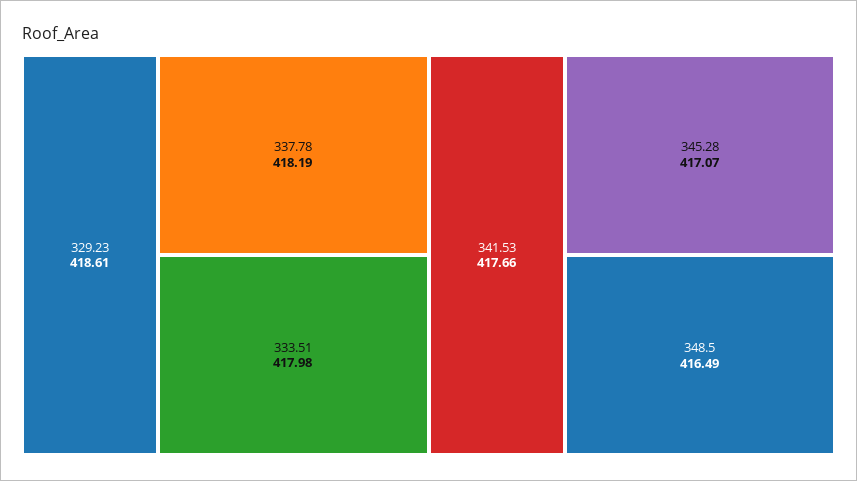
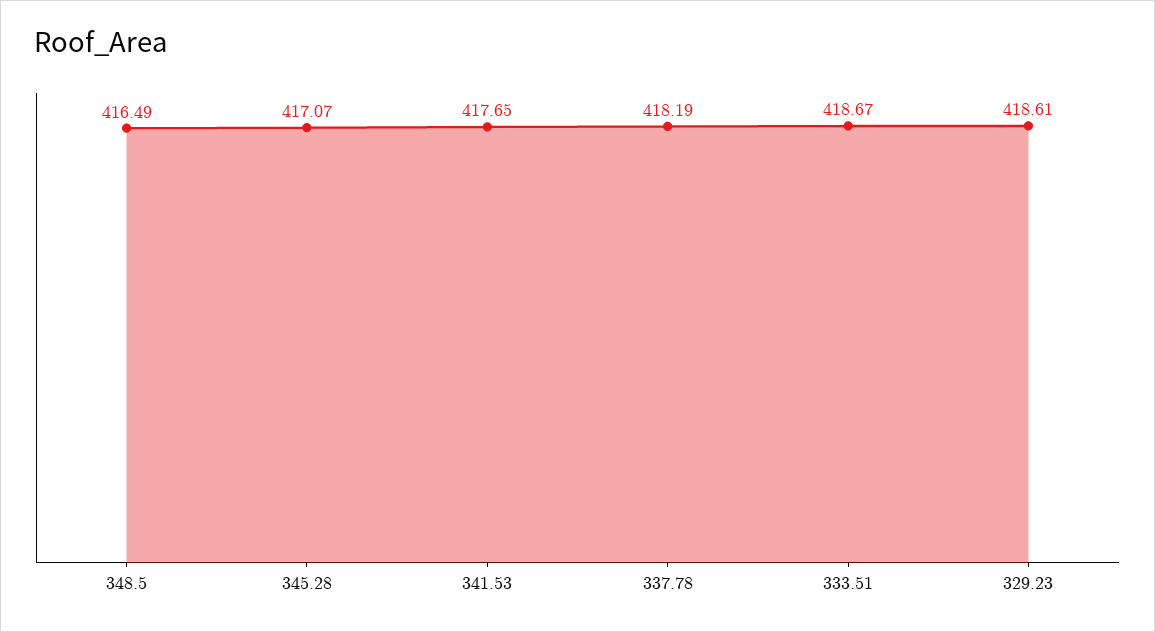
333.51: 417.98 -> 418.67
341.53: 417.66 -> 417.65

